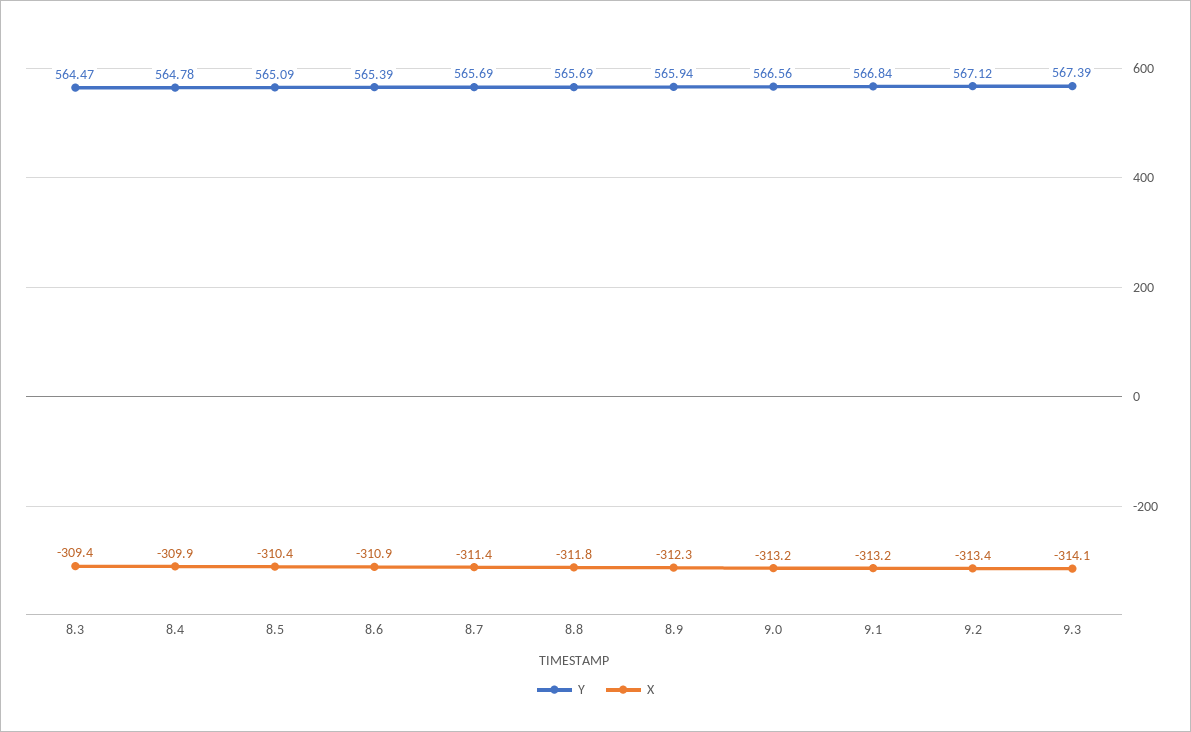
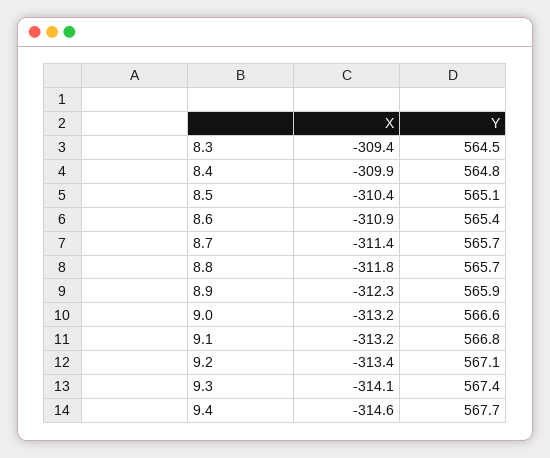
X, 9.4: none -> -314.6
Y, 9.4: none -> 567.7

